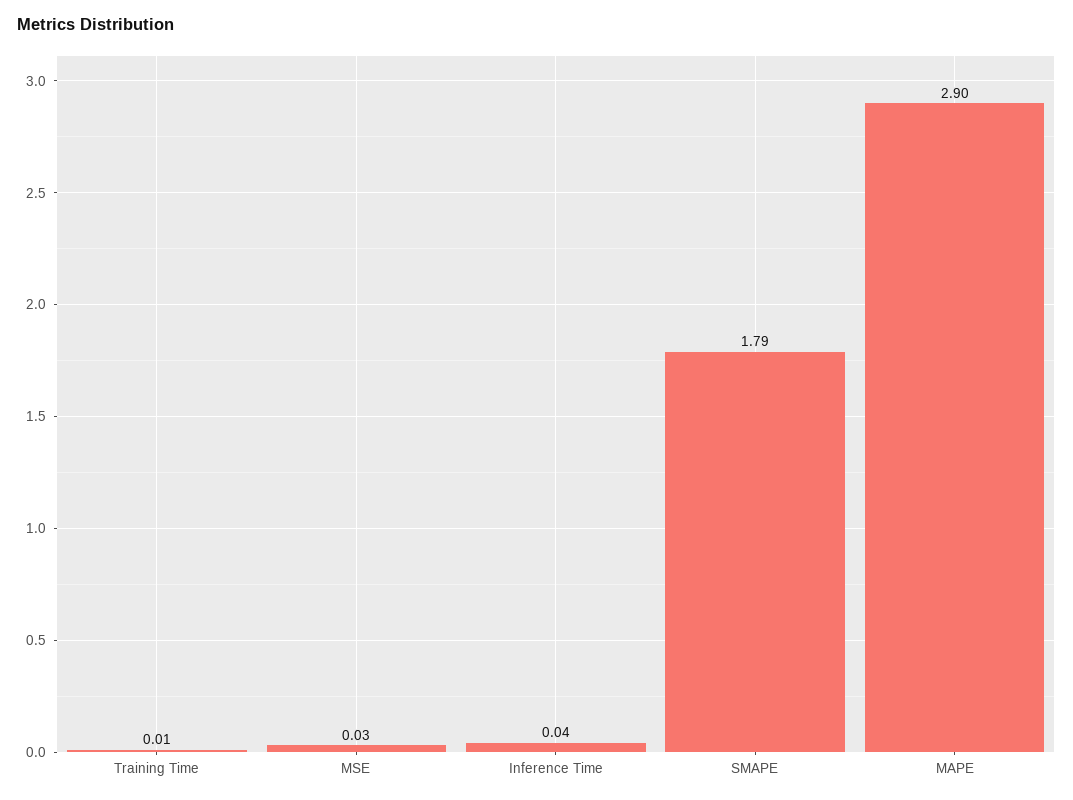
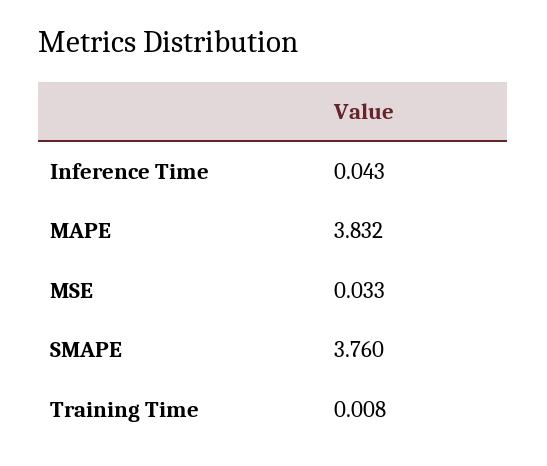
SMAPE: 1.79 -> 3.76
MAPE: 2.9 -> 3.832

